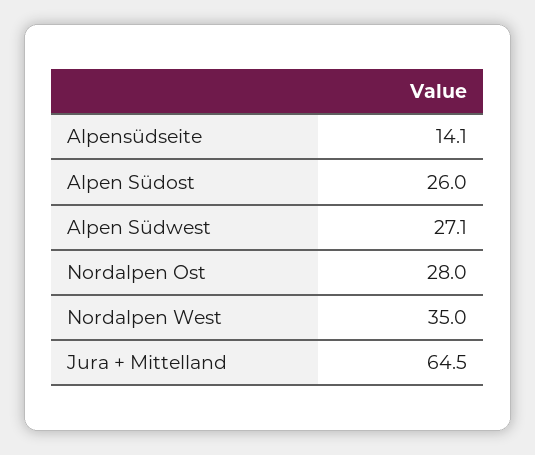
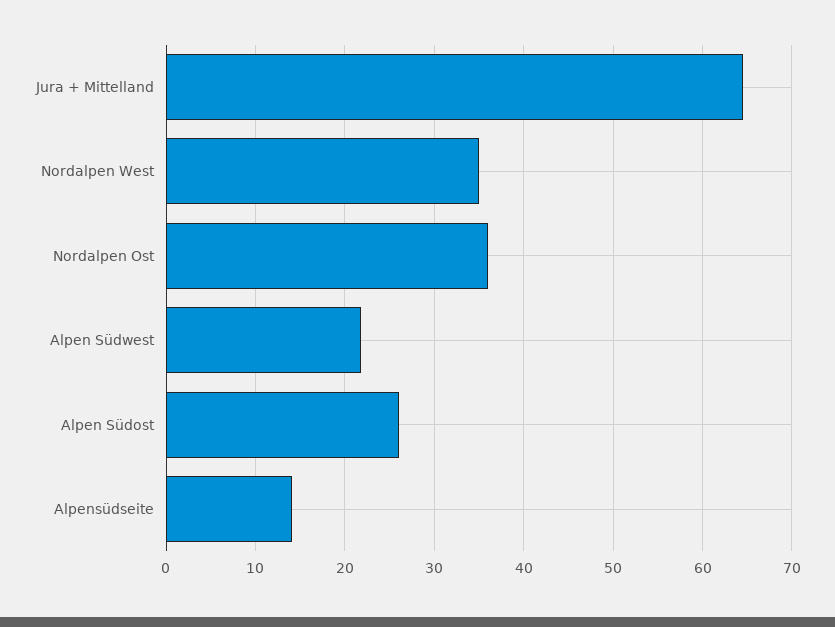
Alpen Südwest: 27.1 -> 22
Nordalpen Ost: 28 -> 36

